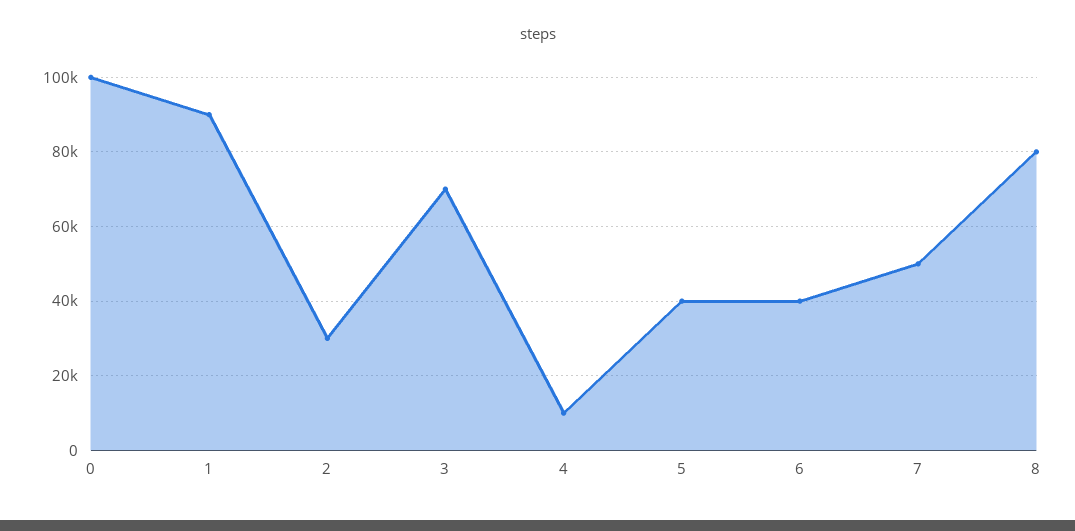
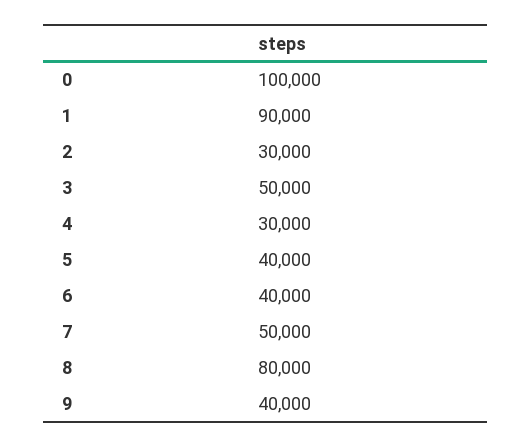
3: 70000 -> 50000
4: 10000 -> 30000
9: none -> 40000

